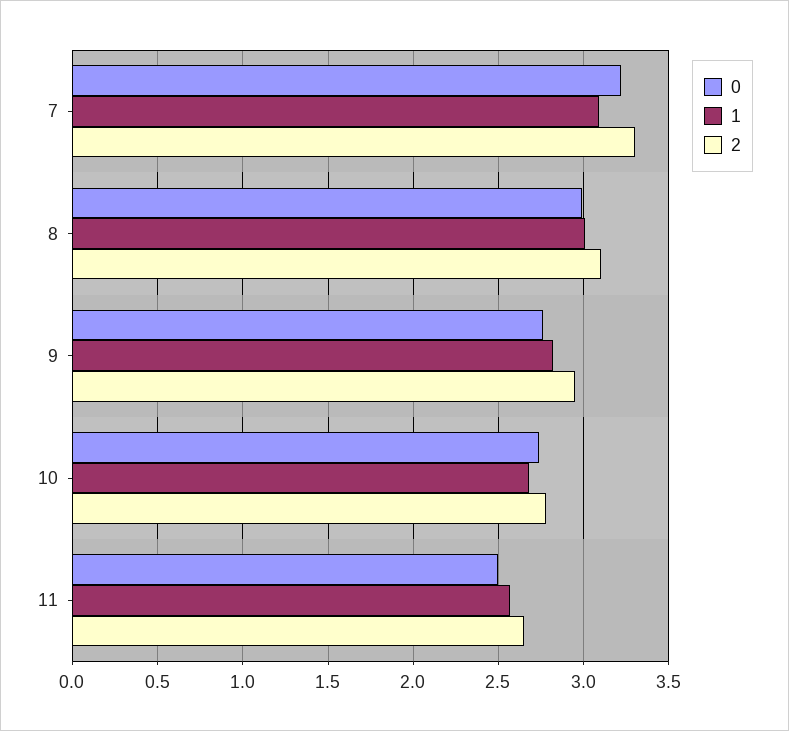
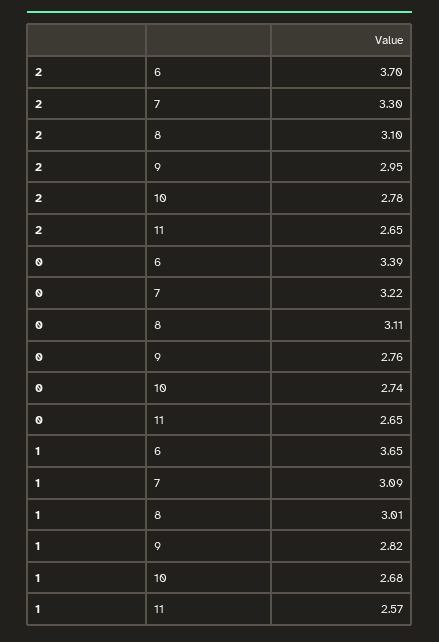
0, 8: 3 -> 3.11
0, 11: 2.5 -> 2.65
2, 6: none -> 3.7
0, 6: none -> 3.39
1, 6: none -> 3.65

